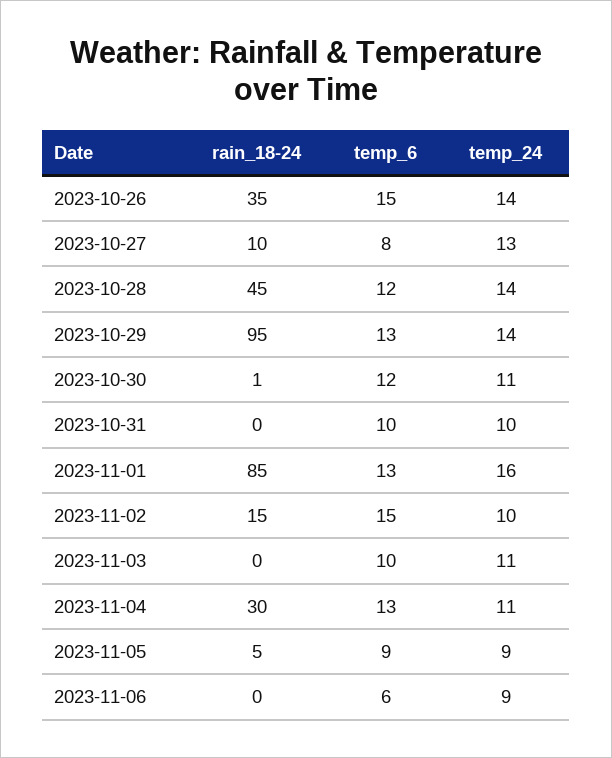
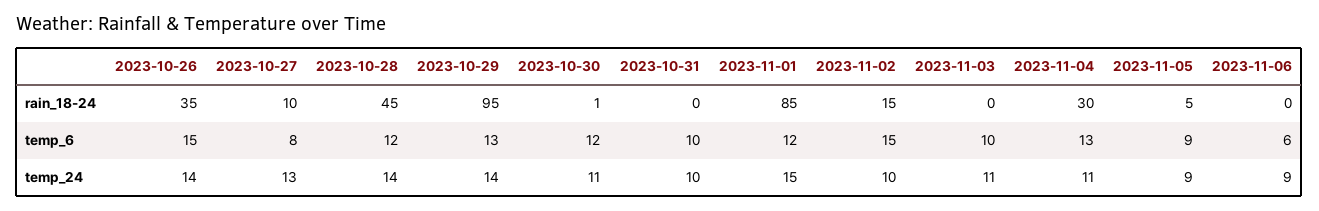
temp_6, 2023-11-01: 13 -> 12
temp_24, 2023-11-01: 16 -> 15

